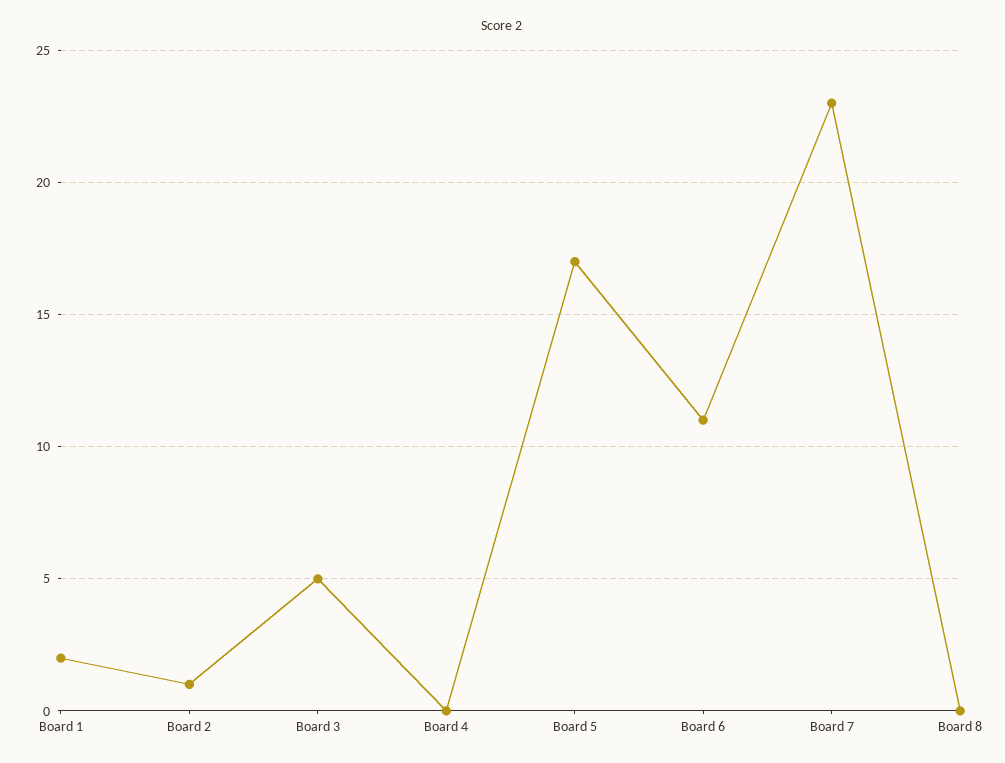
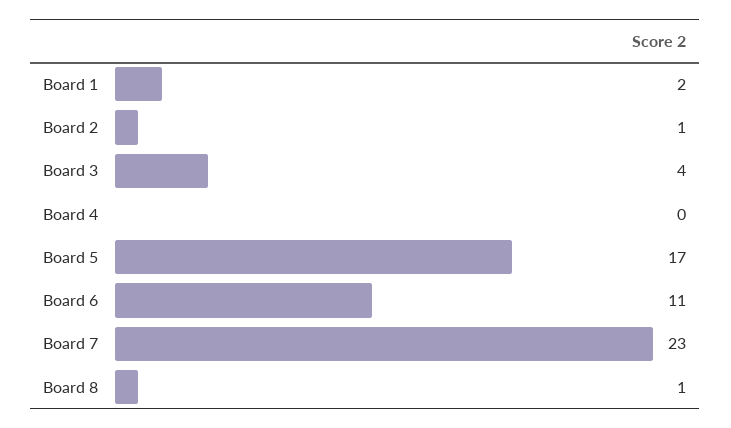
Board 3: 5 -> 4
Board 8: 0 -> 1

